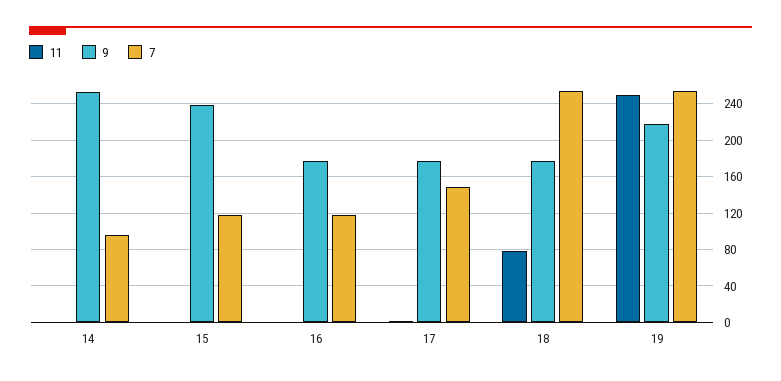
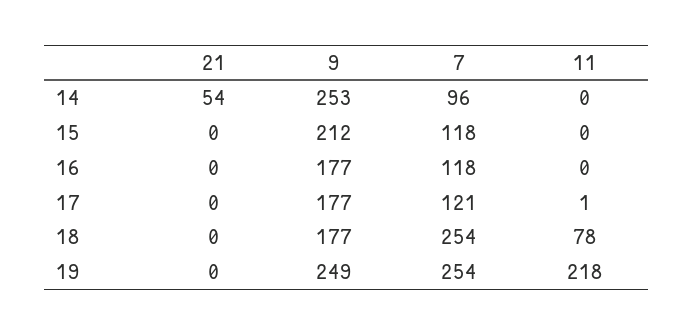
9, 15: 240 -> 212
7, 17: 150 -> 121
11, 19: 250 -> 218
9, 19: 220 -> 249
21, 14: none -> 54
21, 15: none -> 0
21, 16: none -> 0
21, 17: none -> 0
21, 18: none -> 0
21, 19: none -> 0

